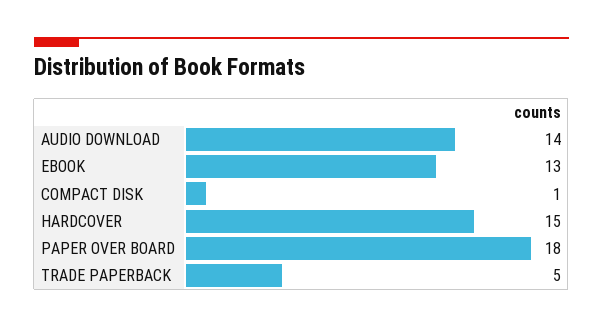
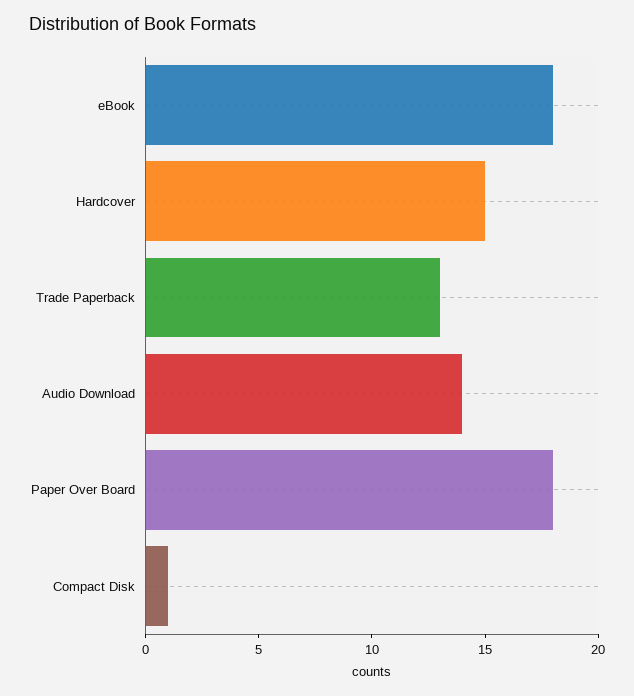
EBOOK: 13 -> 18
TRADE PAPERBACK: 5 -> 13

